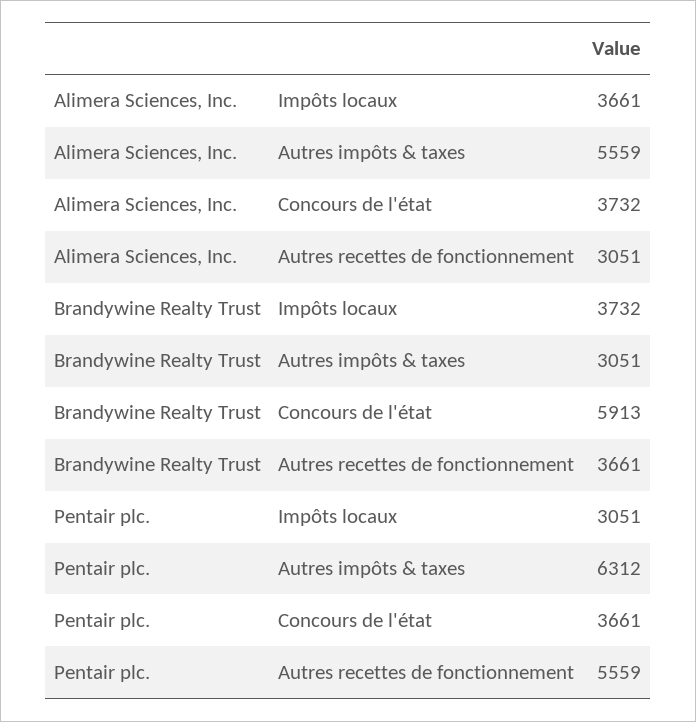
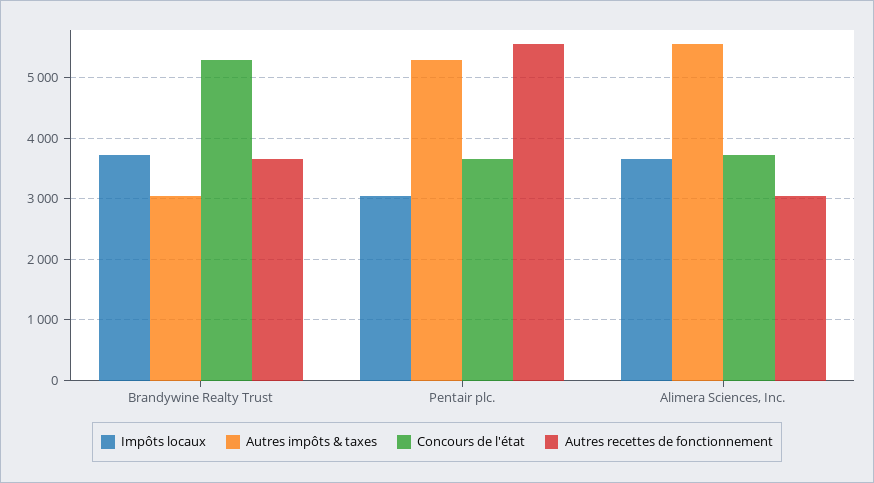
Concours de l'état, Brandywine Realty Trust: 5913 -> 5300
Autres impôts & taxes, Pentair plc.: 6312 -> 5300

